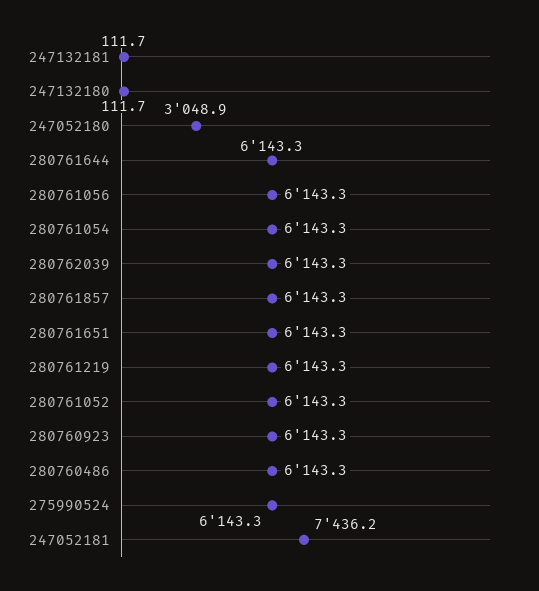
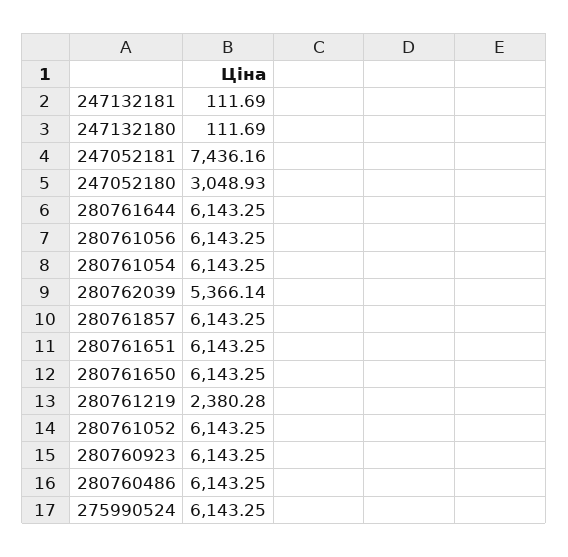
280762039: 6143.3 -> 5366.14
280761219: 6143.3 -> 2380.28
280761650: none -> 6143.25

